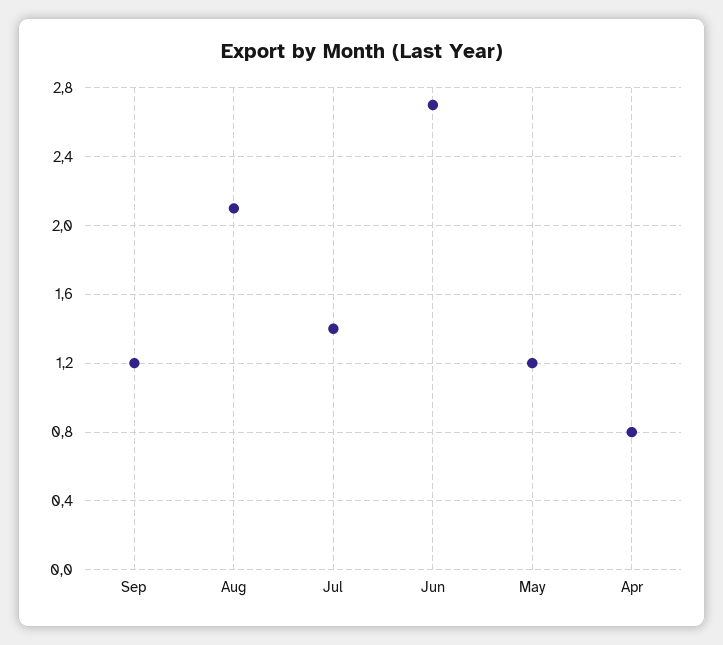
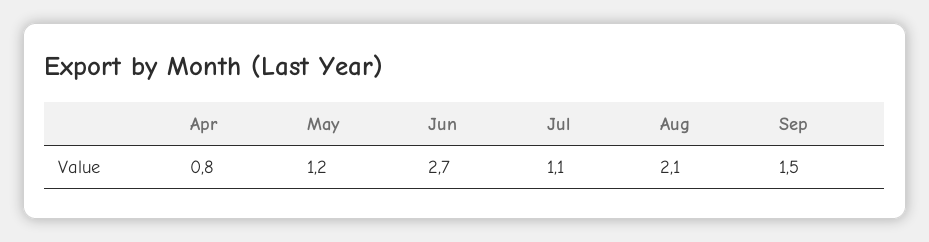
Sep: 1.2 -> 1.5
Jul: 1.4 -> 1.1

